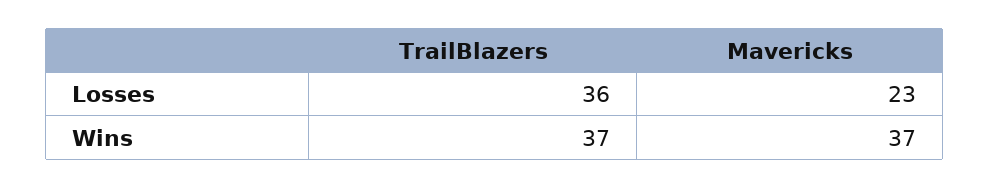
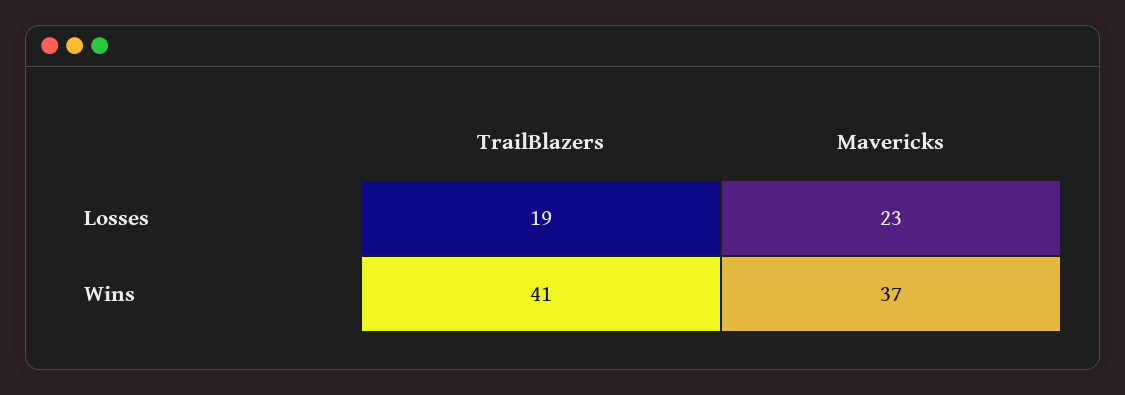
TrailBlazers, Losses: 36 -> 19
TrailBlazers, Wins: 37 -> 41

